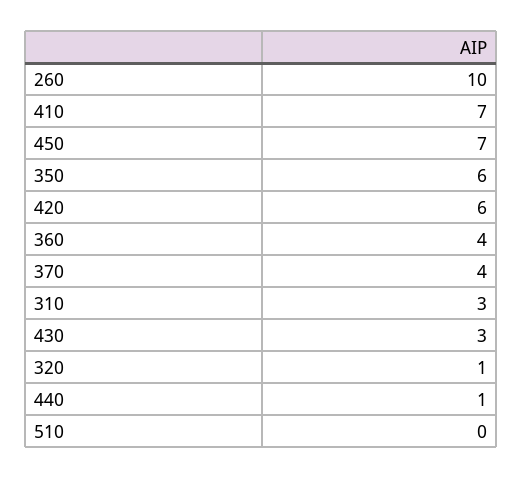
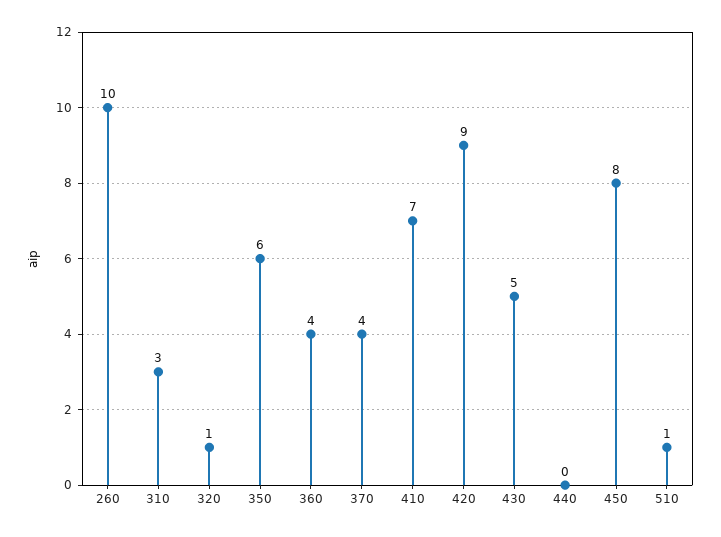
450: 7 -> 8
420: 6 -> 9
430: 3 -> 5
440: 1 -> 0
510: 0 -> 1

